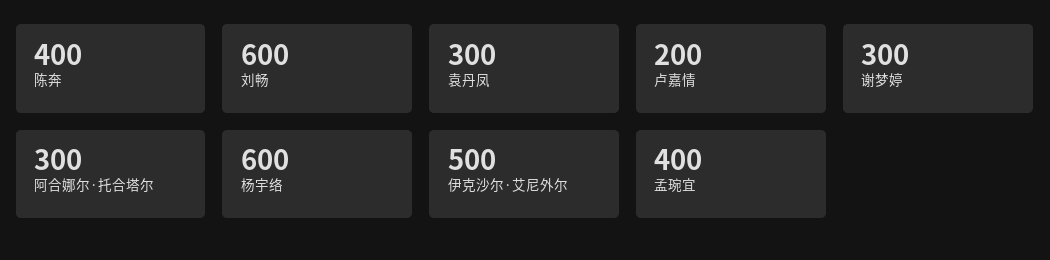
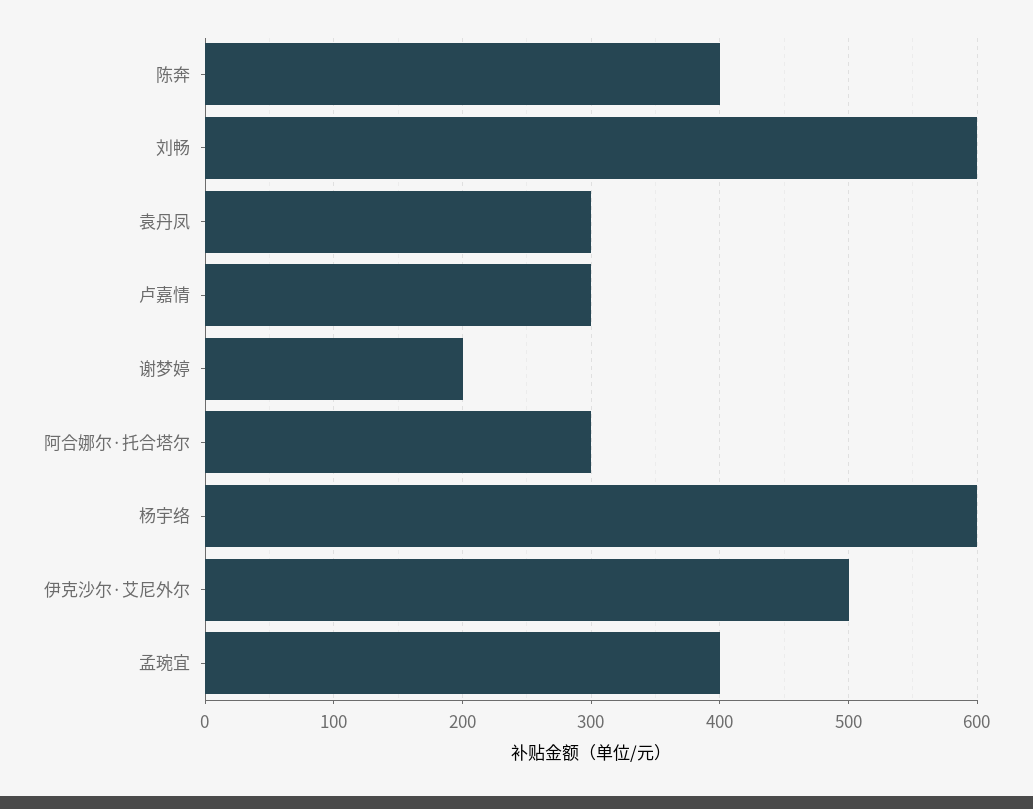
卢嘉情: 200 -> 300
谢梦婷: 300 -> 200

